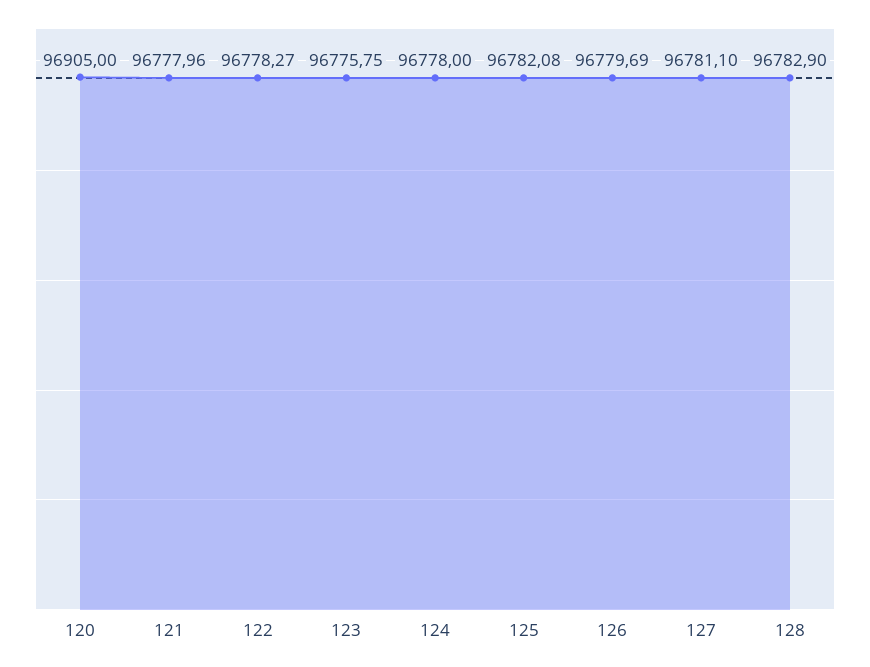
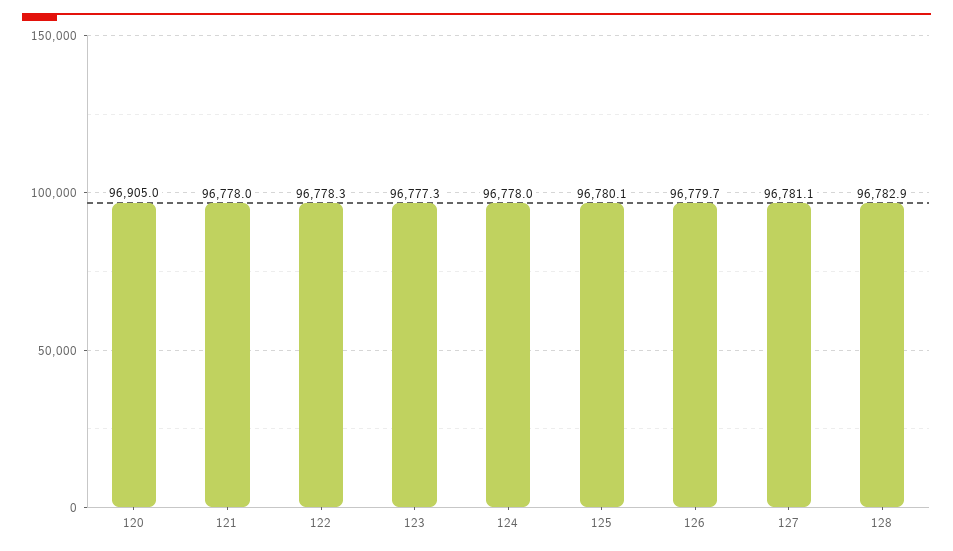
123: 96775.75 -> 96777.3
125: 96782.08 -> 96780.1

